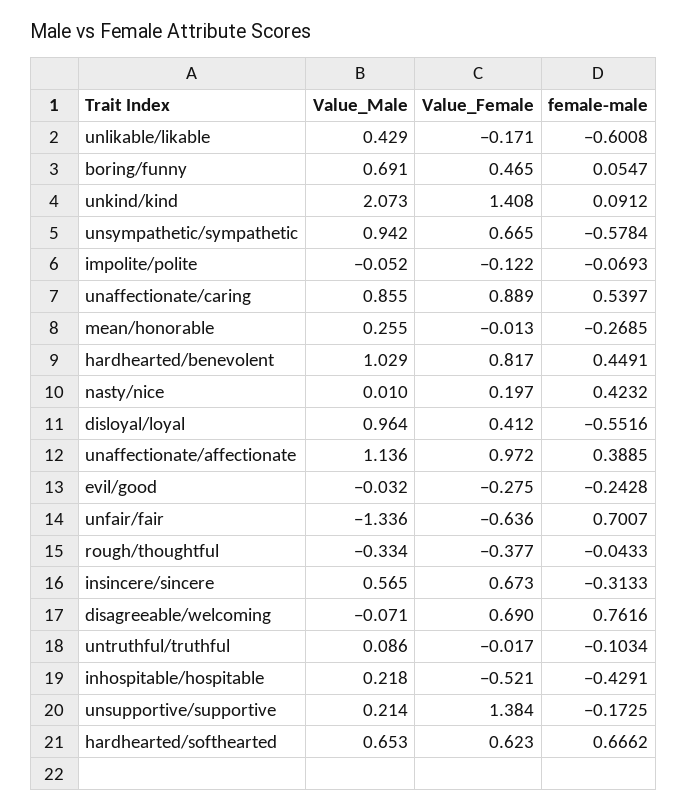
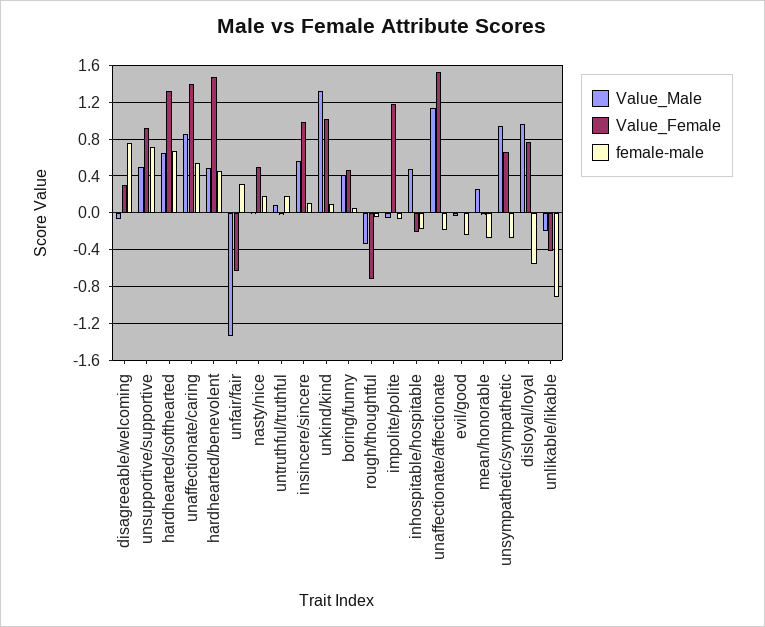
Value_Male, unlikable/likable: 0.429 -> -0.2
Value_Female, unlikable/likable: -0.171 -> -0.4
female-male, unlikable/likable: -0.6008 -> -0.9
Value_Male, boring/funny: 0.691 -> 0.4
Value_Male, unkind/kind: 2.073 -> 1.3
Value_Female, unkind/kind: 1.408 -> 1
female-male, unsympathetic/sympathetic: -0.5784 -> -0.3
Value_Female, impolite/polite: -0.122 -> 1.2
Value_Female, unaffectionate/caring: 0.889 -> 1.4
Value_Male, hardhearted/benevolent: 1.029 -> 0.5
Value_Female, hardhearted/benevolent: 0.817 -> 1.5
Value_Female, nasty/nice: 0.197 -> 0.5
female-male, nasty/nice: 0.4232 -> 0.2
Value_Female, disloyal/loyal: 0.412 -> 0.8
Value_Female, unaffectionate/affectionate: 0.972 -> 1.5
female-male, unaffectionate/affectionate: 0.3885 -> -0.2
Value_Female, evil/good: -0.275 -> 0
female-male, unfair/fair: 0.7007 -> 0.3
Value_Female, rough/thoughtful: -0.377 -> -0.7
Value_Female, insincere/sincere: 0.673 -> 1
female-male, insincere/sincere: -0.3133 -> 0.1
Value_Female, disagreeable/welcoming: 0.69 -> 0.3
female-male, untruthful/truthful: -0.1034 -> 0.2
Value_Male, inhospitable/hospitable: 0.218 -> 0.5
Value_Female, inhospitable/hospitable: -0.521 -> -0.2
female-male, inhospitable/hospitable: -0.4291 -> -0.2
Value_Male, unsupportive/supportive: 0.214 -> 0.5
Value_Female, unsupportive/supportive: 1.384 -> 0.9
female-male, unsupportive/supportive: -0.1725 -> 0.7
Value_Female, hardhearted/softhearted: 0.623 -> 1.3

